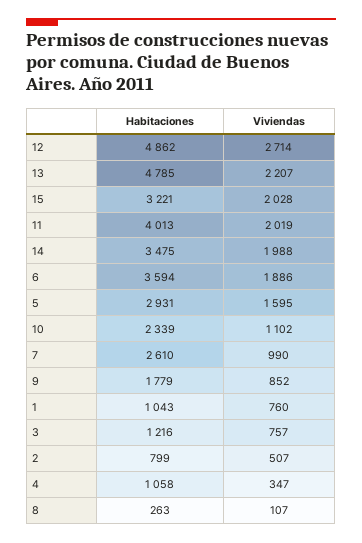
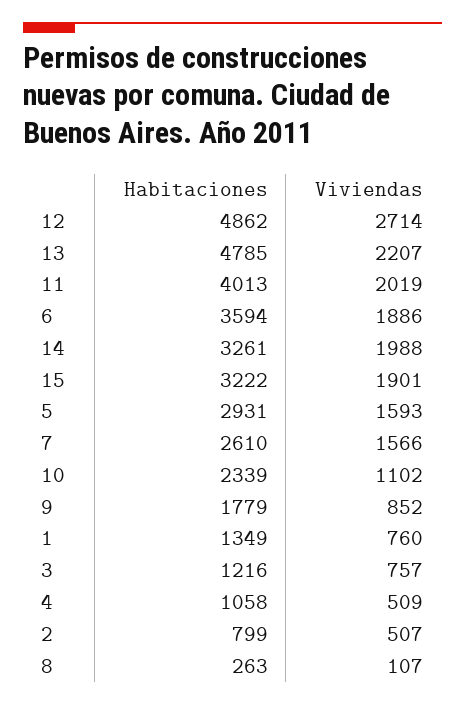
Habitaciones, 15: 3221 -> 3222
Viviendas, 15: 2028 -> 1901
Habitaciones, 14: 3475 -> 3261
Viviendas, 5: 1595 -> 1593
Viviendas, 7: 990 -> 1566
Habitaciones, 1: 1043 -> 1349
Viviendas, 4: 347 -> 509

